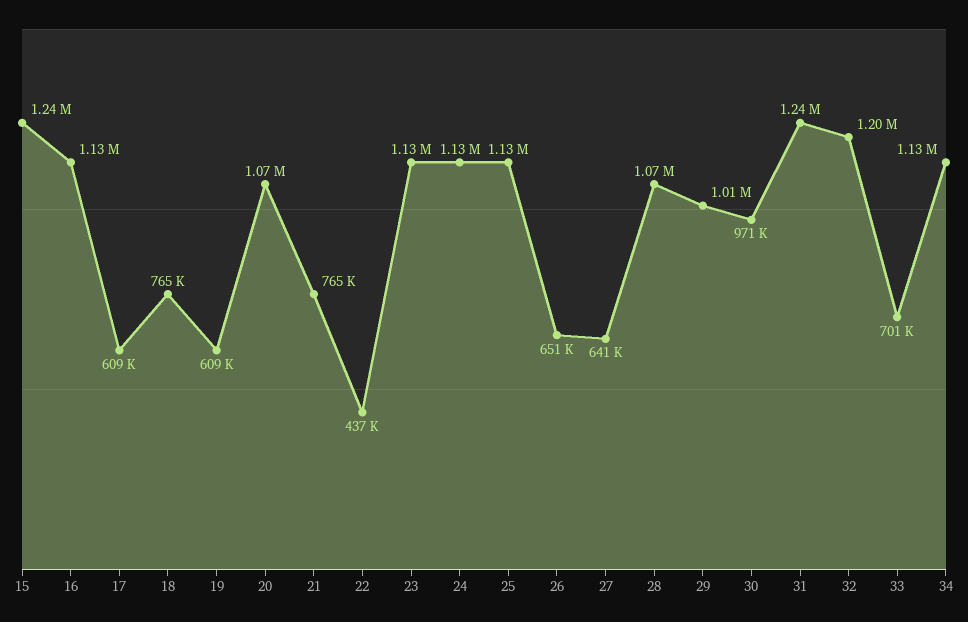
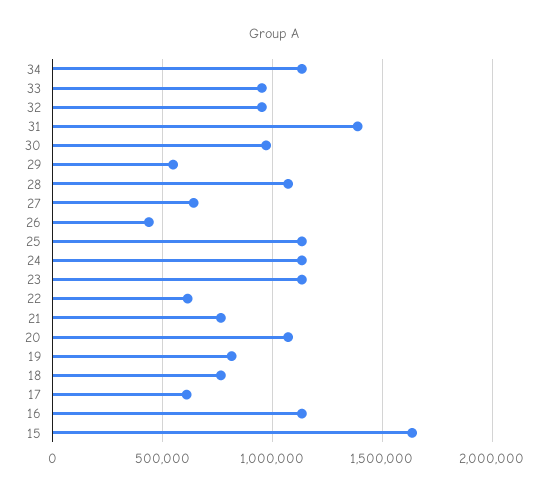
15: 1240000 -> 1650000
19: 609000 -> 800000
22: 437000 -> 600000
26: 651000 -> 450000
29: 1010000 -> 550000
31: 1240000 -> 1400000
32: 1200000 -> 950000
33: 701000 -> 950000

